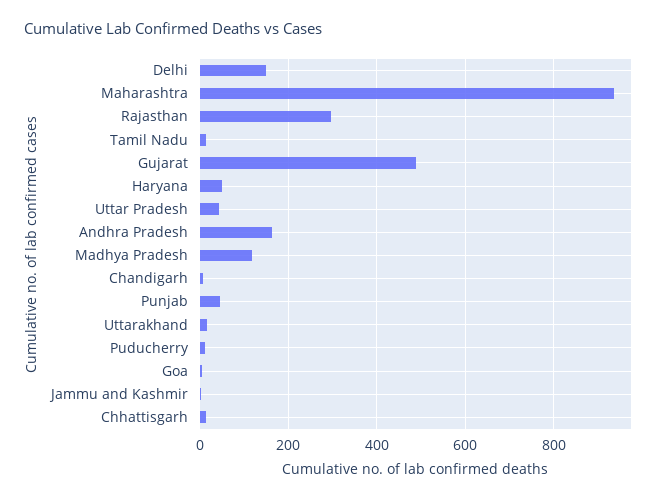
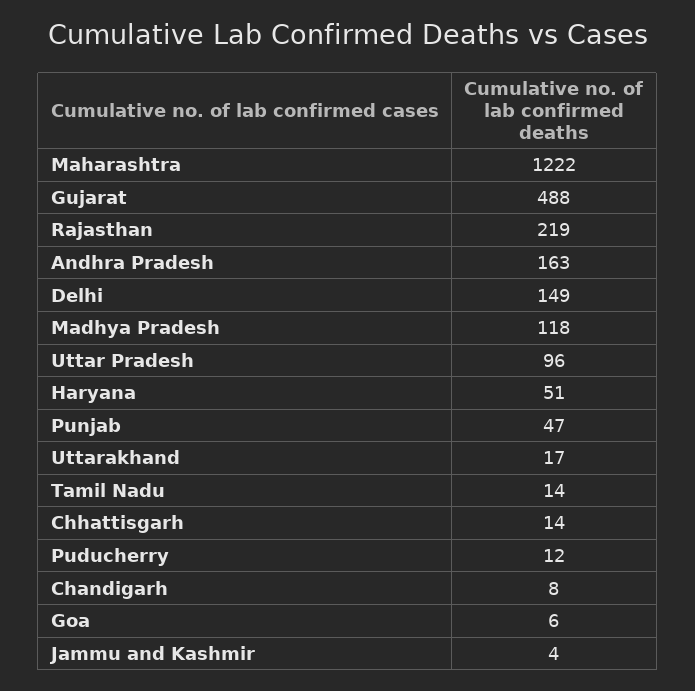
Maharashtra: 940 -> 1222
Rajasthan: 300 -> 219
Uttar Pradesh: 40 -> 96

